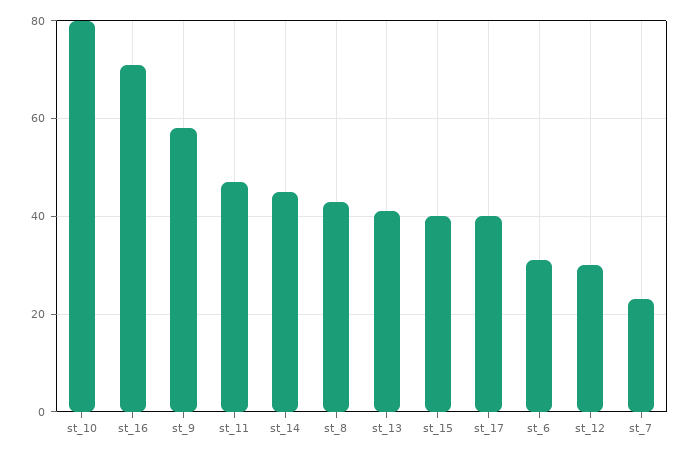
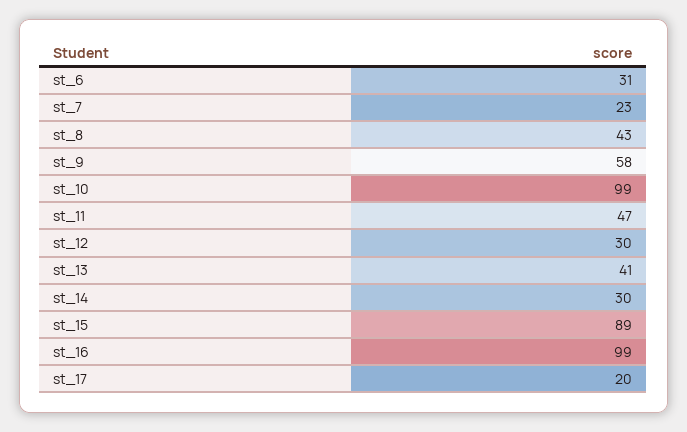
st_10: 80 -> 99
st_16: 70 -> 99
st_14: 45 -> 30
st_15: 40 -> 89
st_17: 40 -> 20

